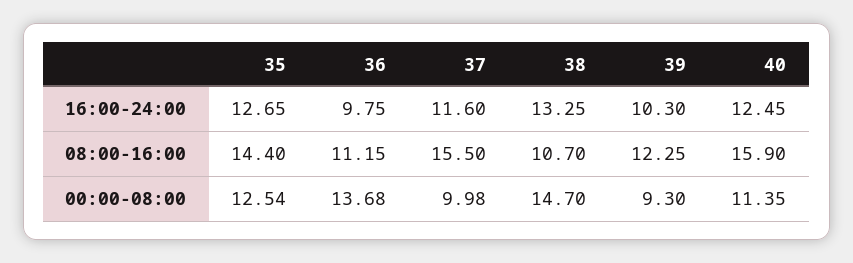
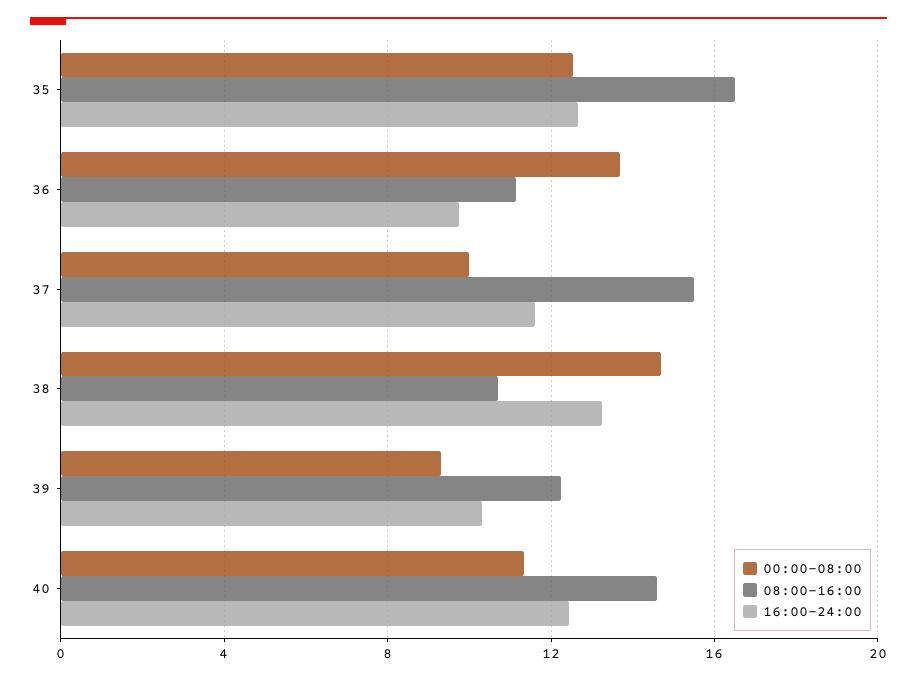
08:00-16:00, 35: 14.4 -> 16.5
08:00-16:00, 40: 15.9 -> 14.5

